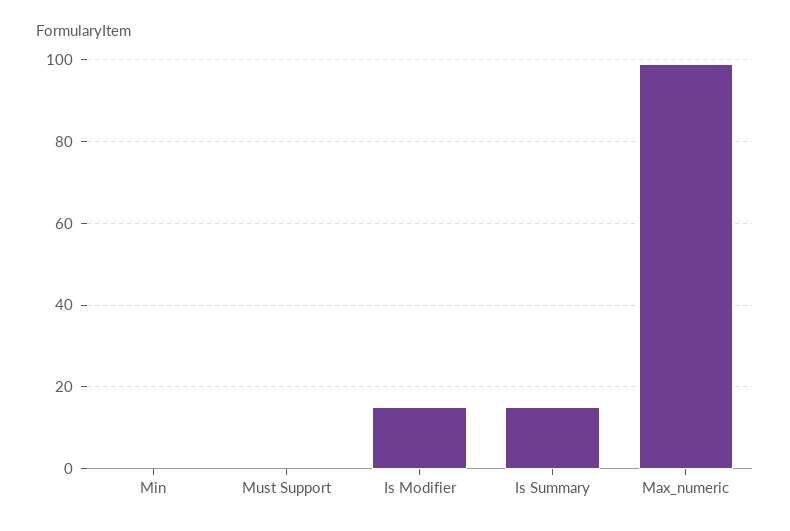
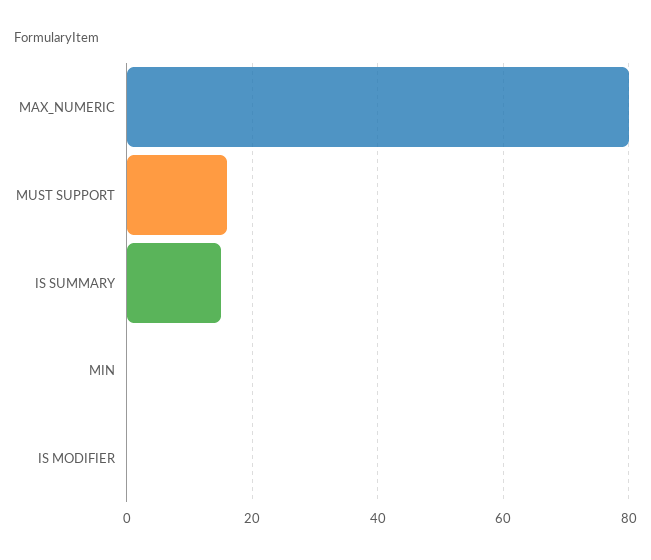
Must Support: 0 -> 15
Is Modifier: 15 -> 0
Max_numeric: 100 -> 80

